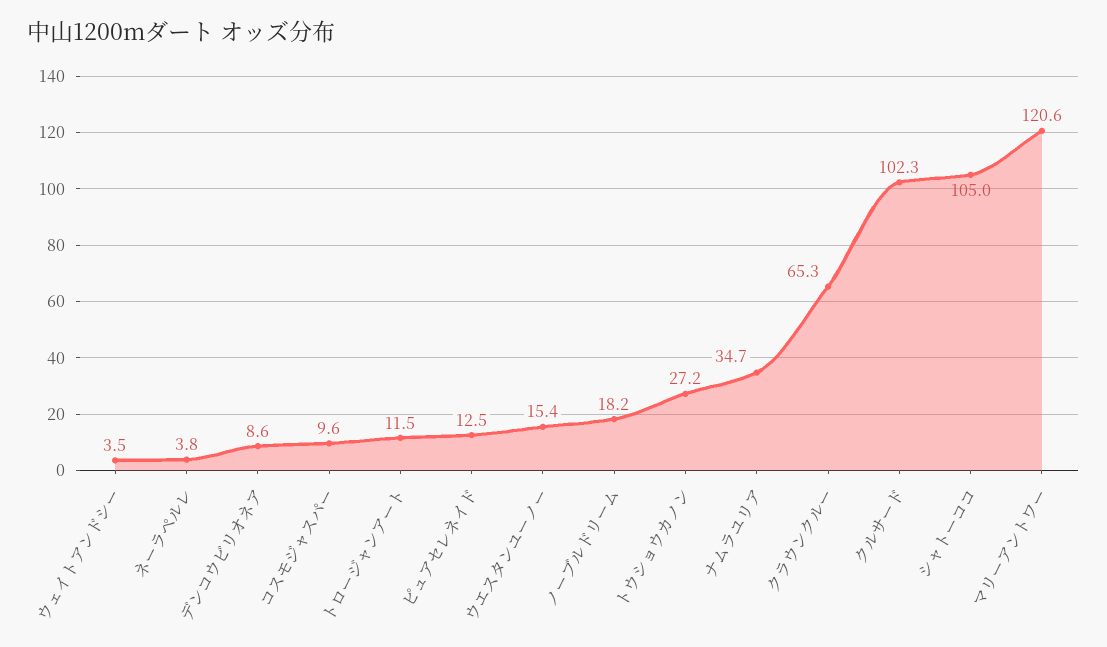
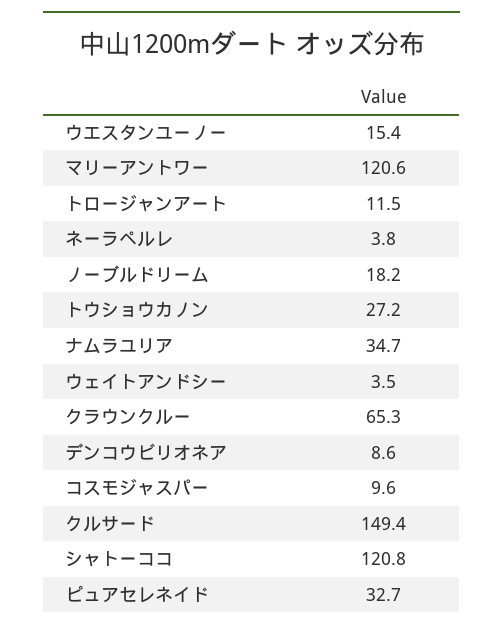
ピュアセレネイド: 12.5 -> 32.7
クルサード: 102.3 -> 149.4
シャトーココ: 105 -> 120.8

